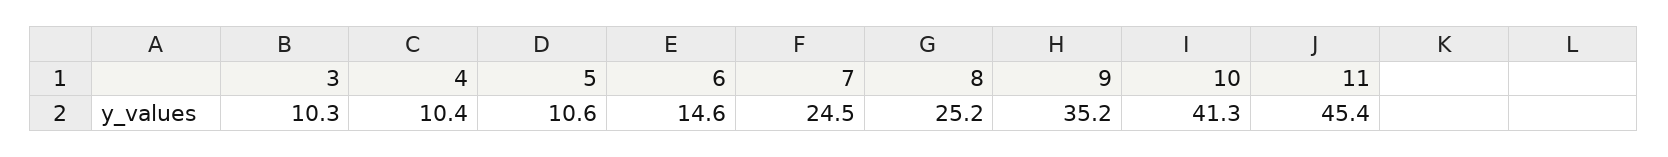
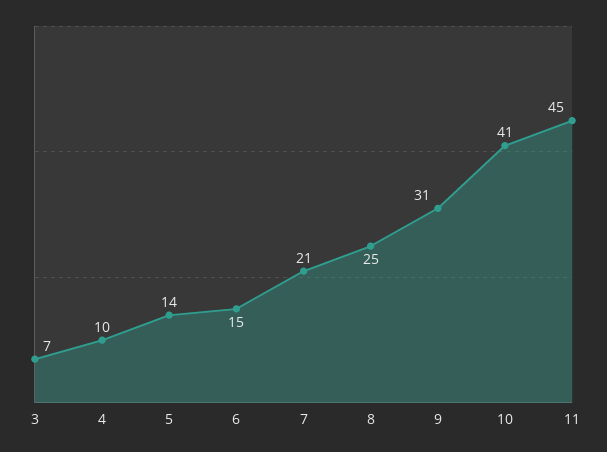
3: 10.3 -> 7
5: 10.6 -> 14
7: 24.5 -> 21
9: 35.2 -> 31

